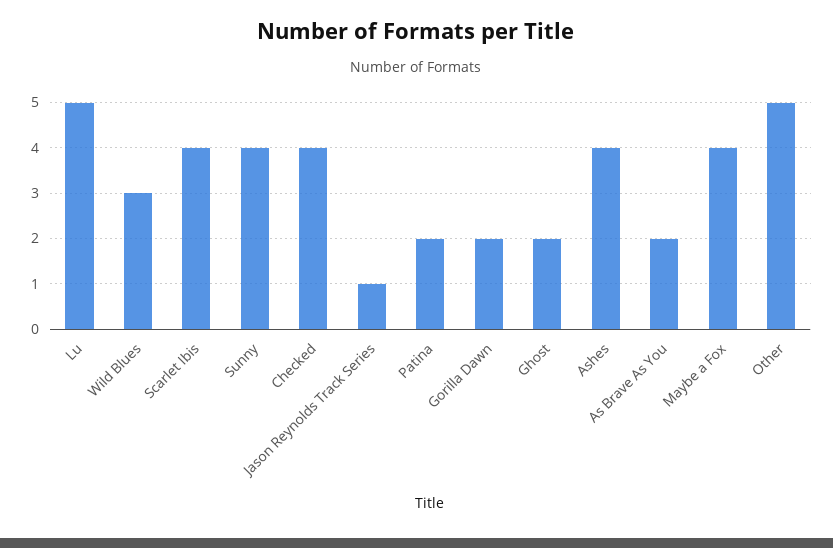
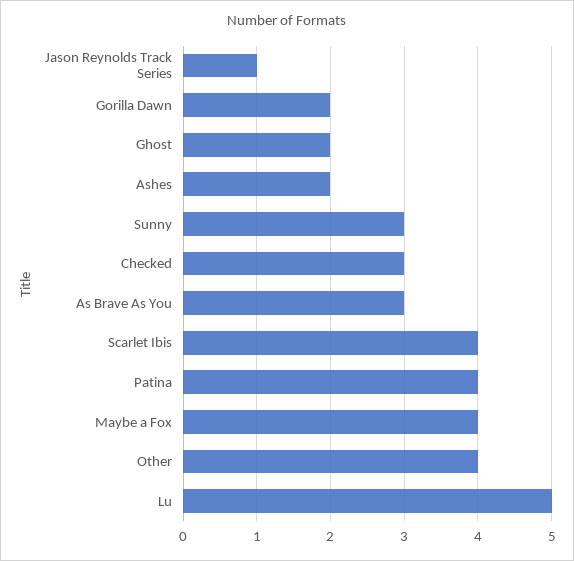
Wild Blues: 3 -> none
Sunny: 4 -> 3
Checked: 4 -> 3
Patina: 2 -> 4
Ashes: 4 -> 2
As Brave As You: 2 -> 3
Other: 5 -> 4

